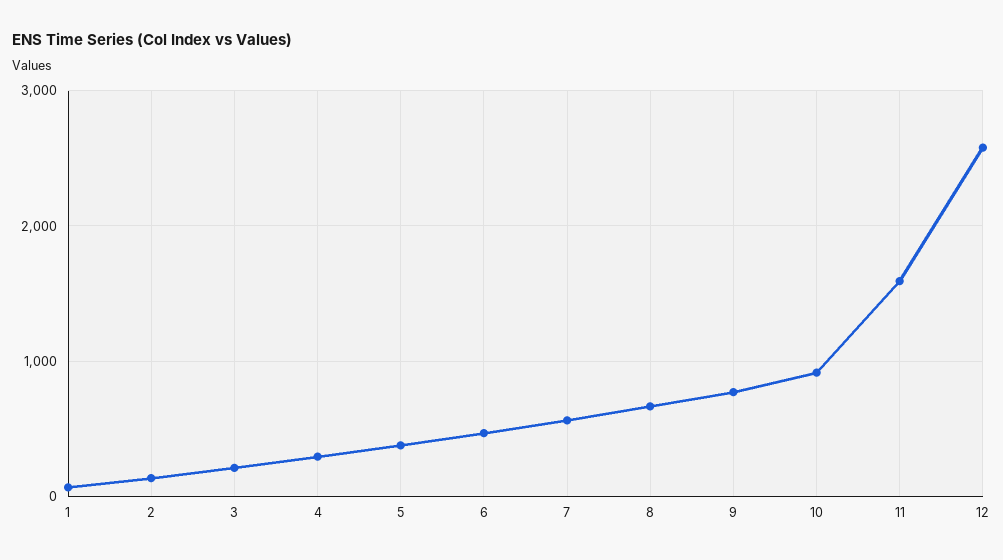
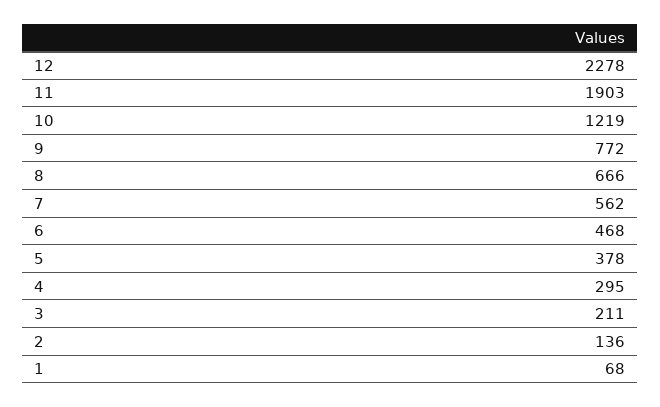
10: 900 -> 1219
11: 1600 -> 1903
12: 2600 -> 2278

